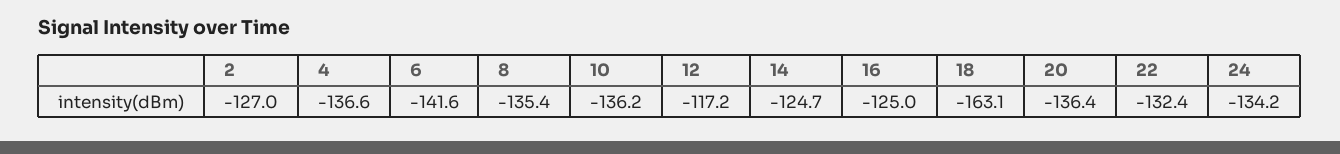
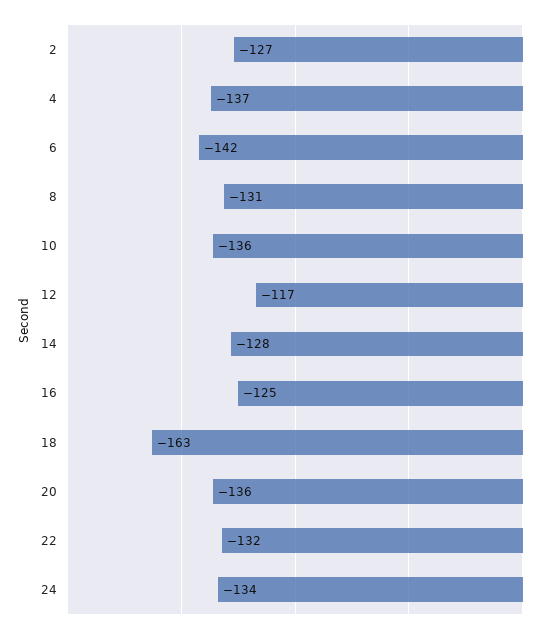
8: -135.4 -> -131
14: -124.7 -> -128

